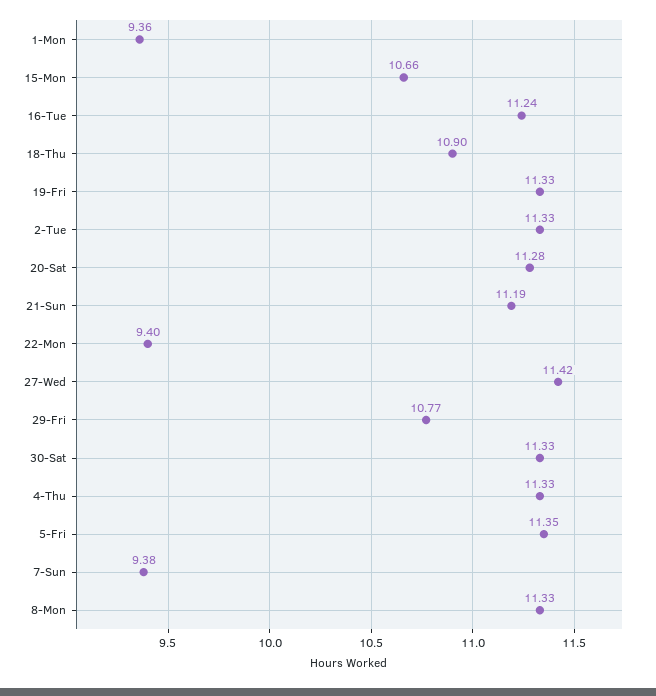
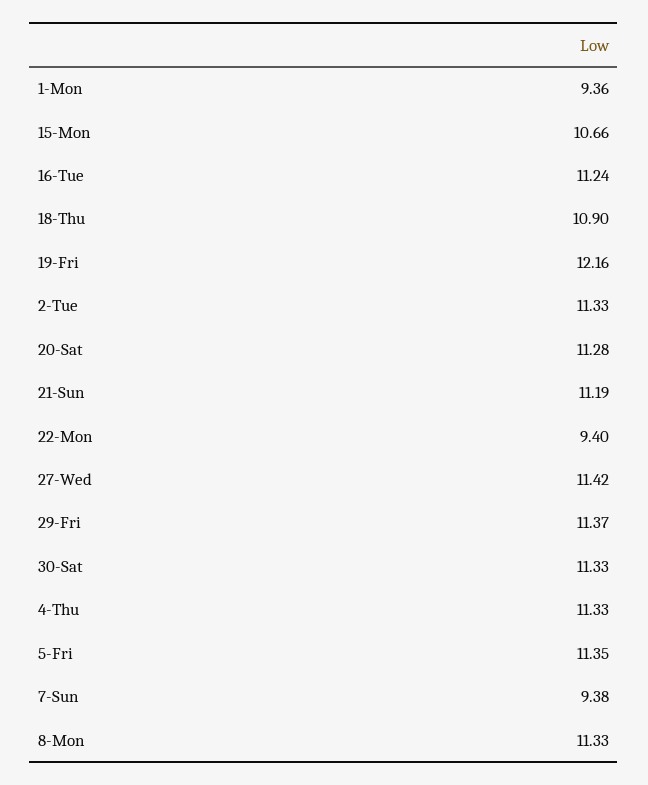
19-Fri: 11.33 -> 12.16
29-Fri: 10.77 -> 11.37

